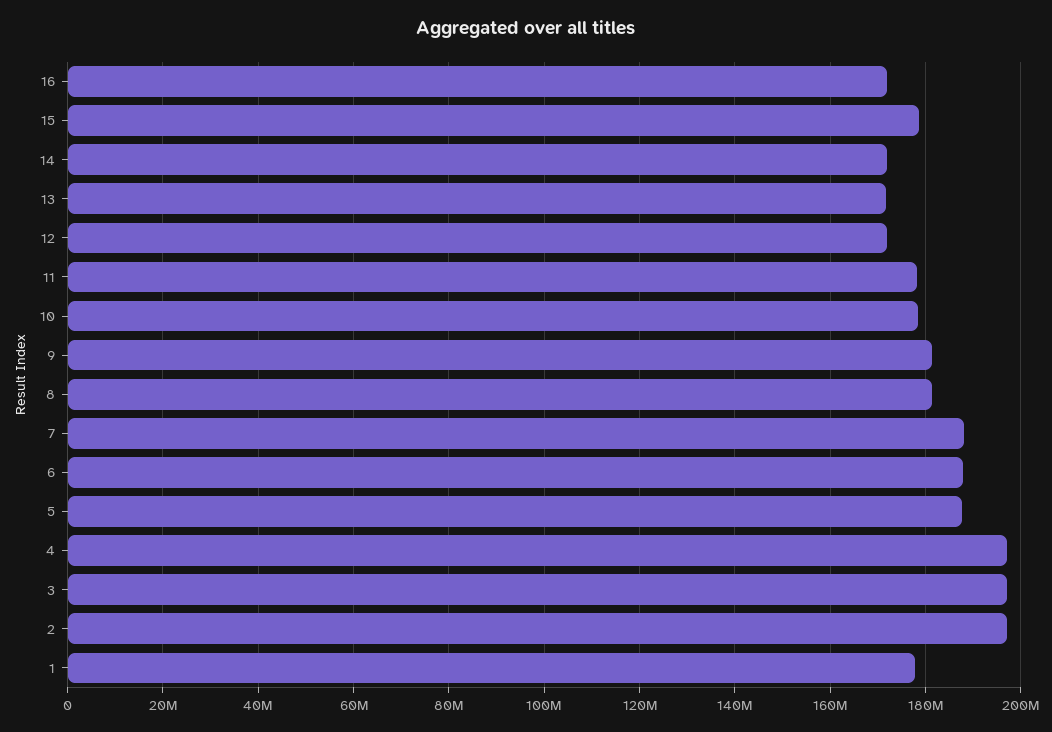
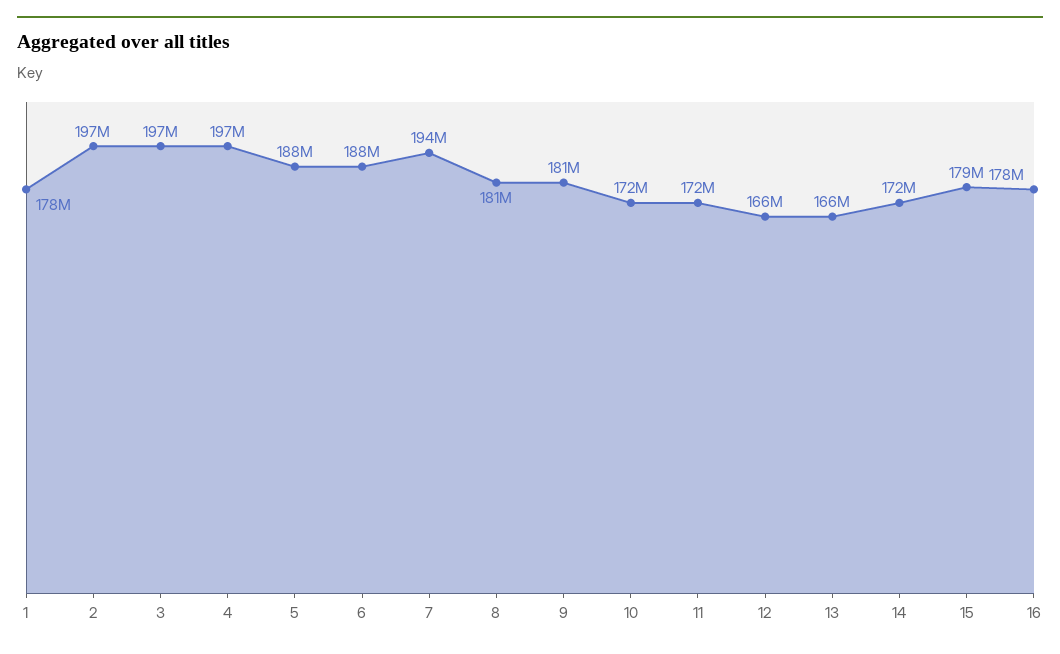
16: 172000000 -> 178000000
13: 172000000 -> 166000000
12: 172000000 -> 166000000
11: 178000000 -> 172000000
10: 178000000 -> 172000000
7: 188000000 -> 194000000

